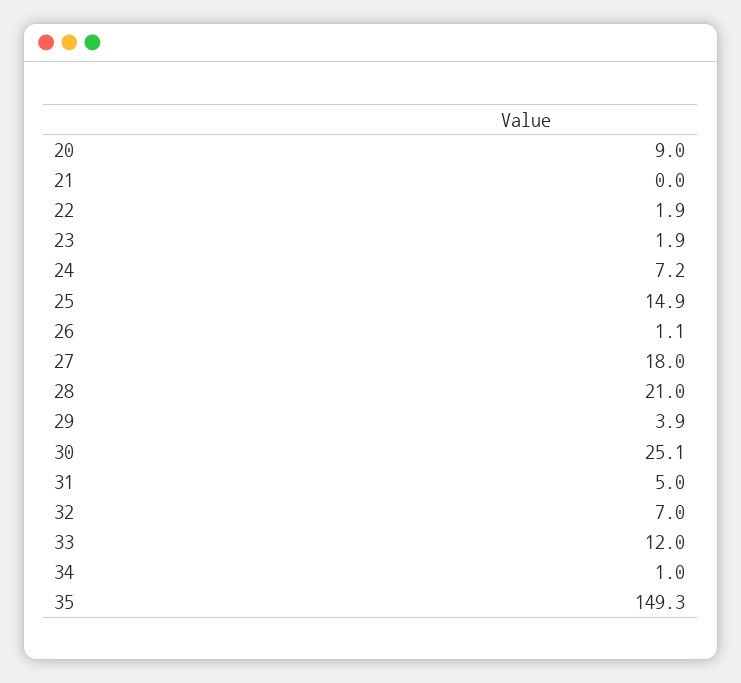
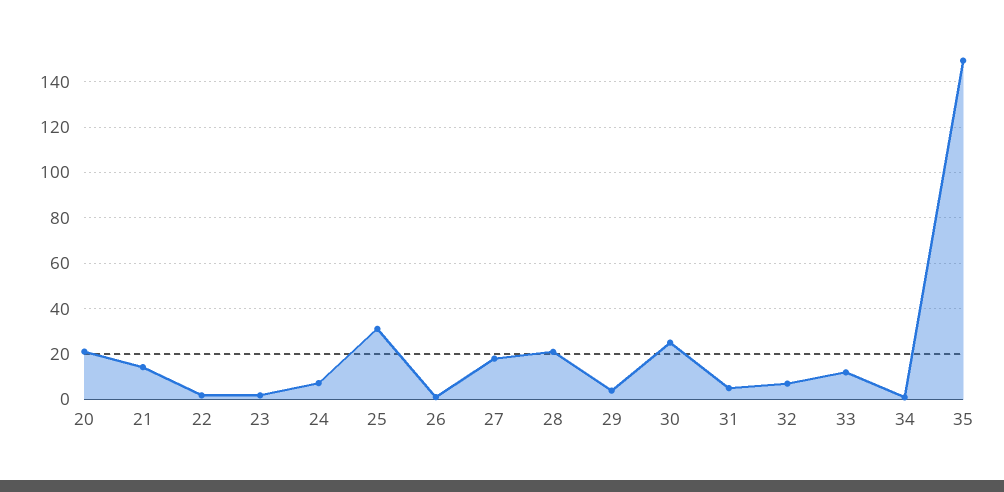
20: 9 -> 20
21: 0 -> 15
25: 14.9 -> 30

